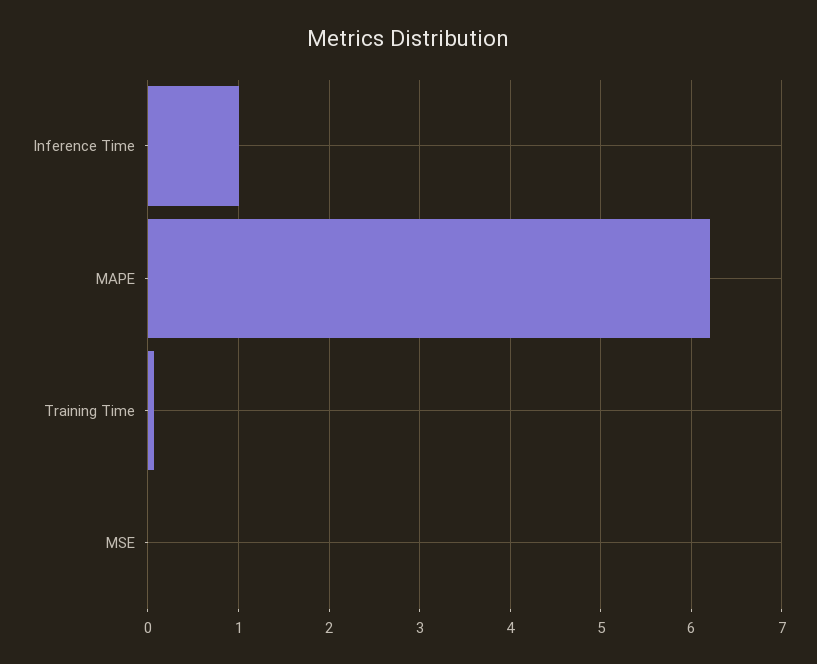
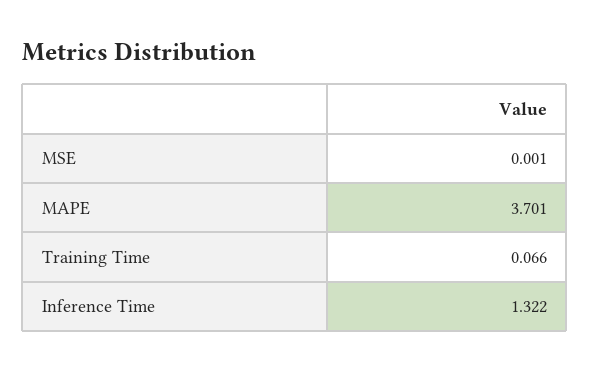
Inference Time: 1 -> 1.322
MAPE: 6.2 -> 3.701

